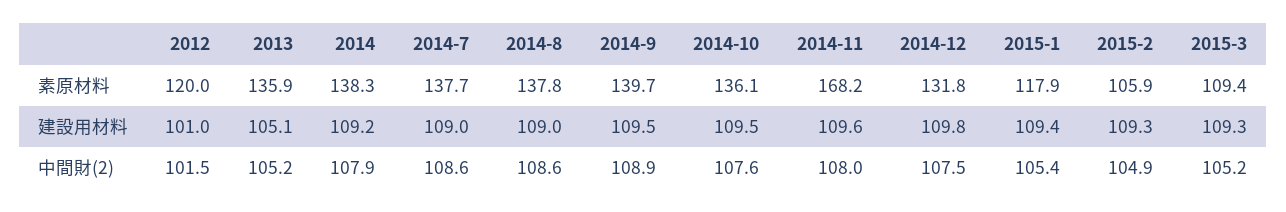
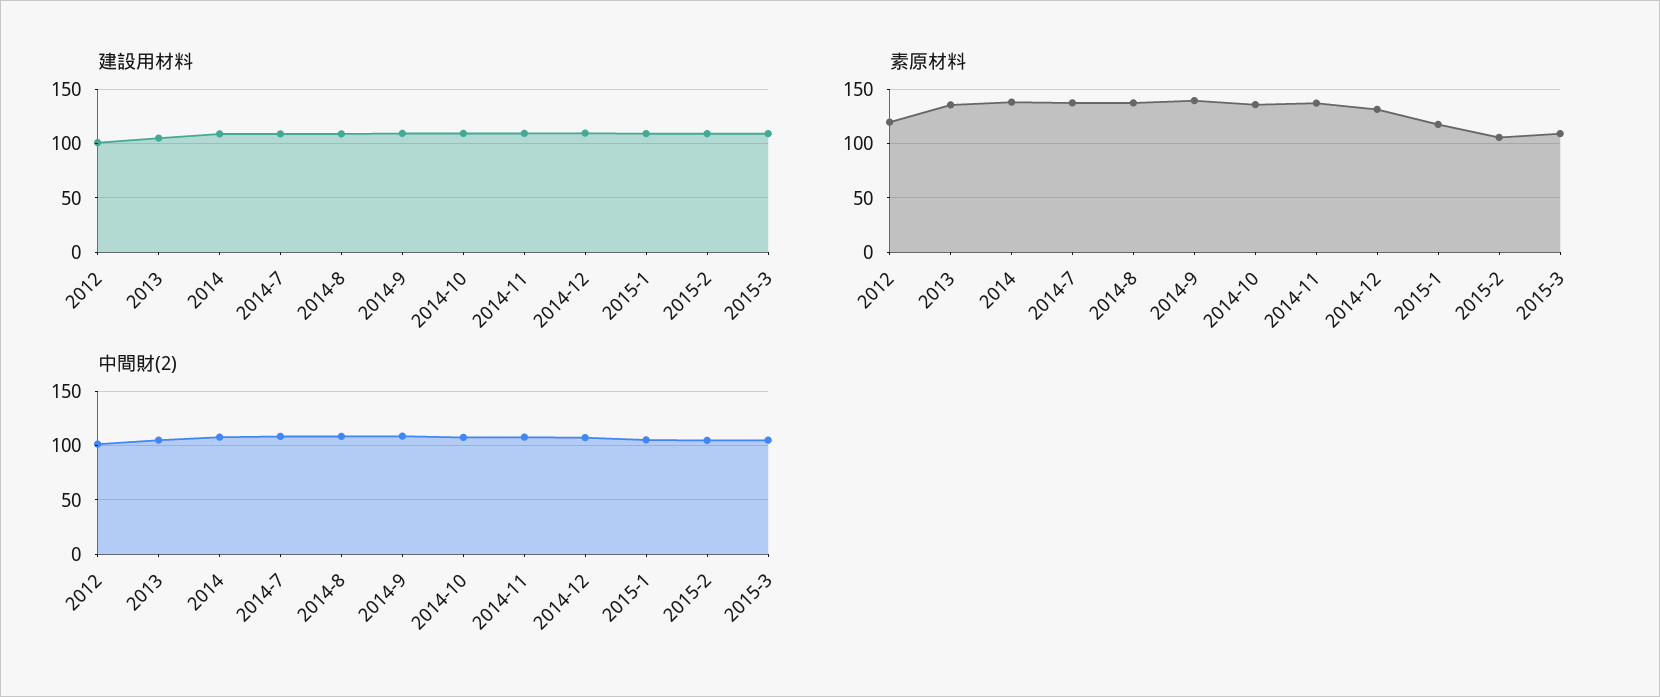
素原材料, 2014-11: 168.2 -> 140

